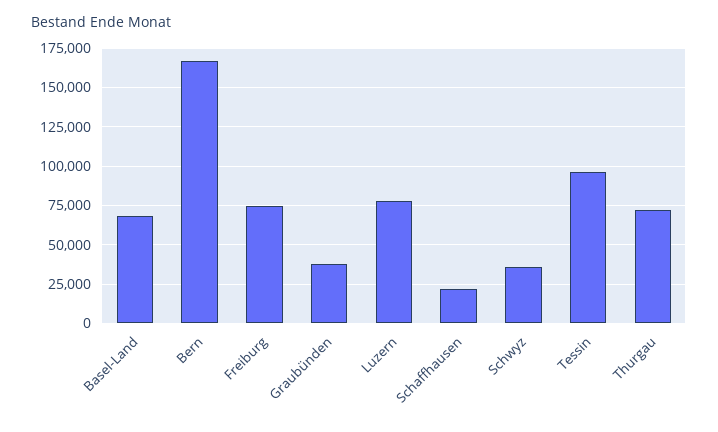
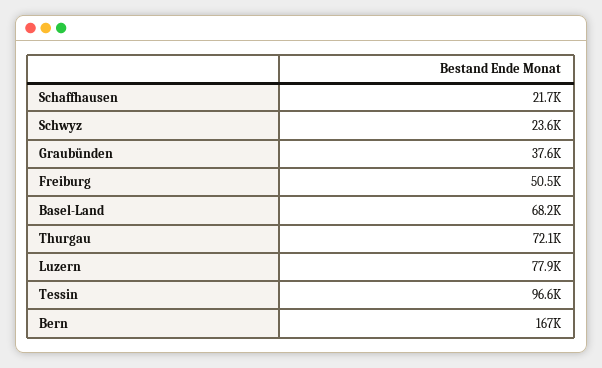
Freiburg: 75000 -> 50500
Schwyz: 35000 -> 23600

